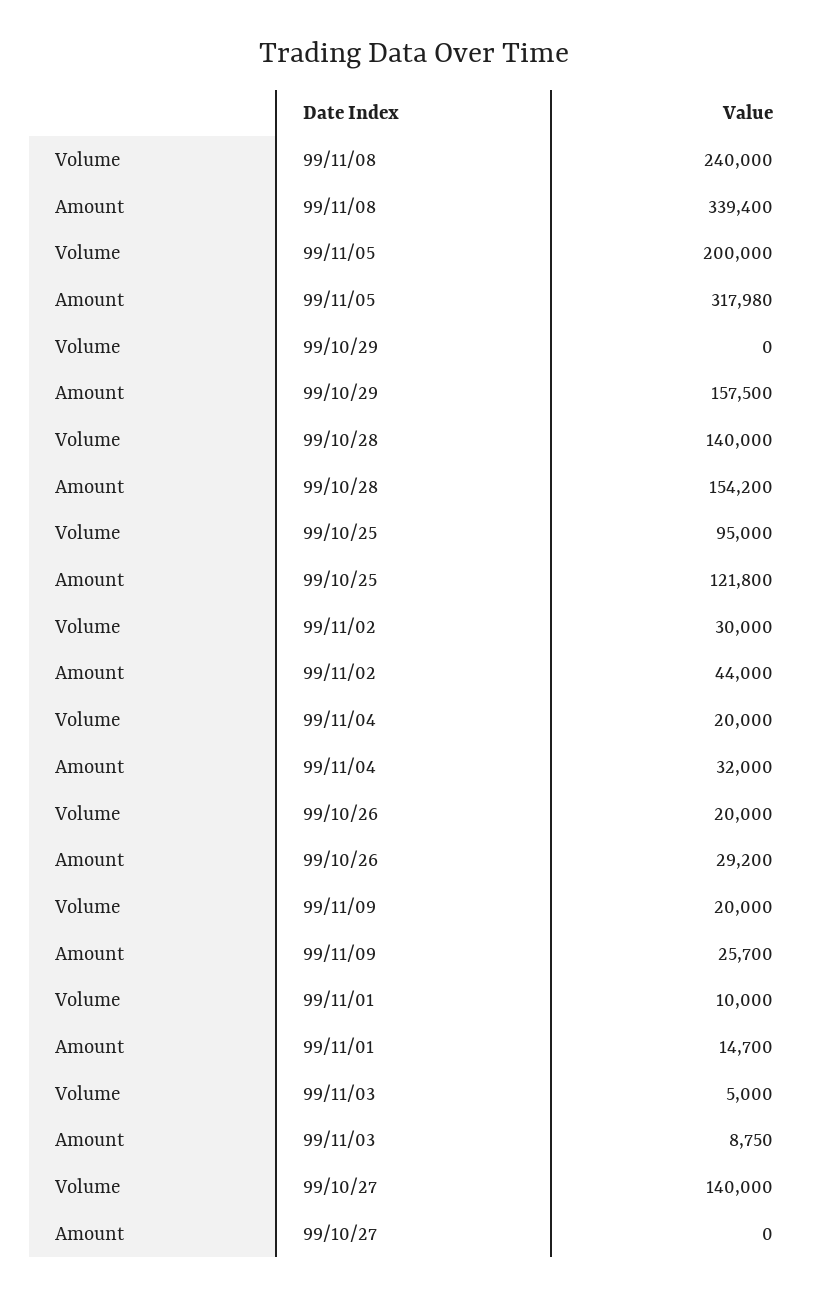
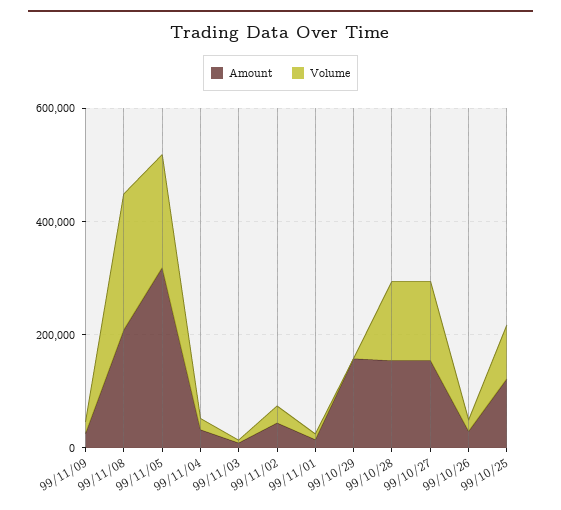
Amount, 99/11/08: 339400 -> 200000
Amount, 99/10/27: 0 -> 150000

